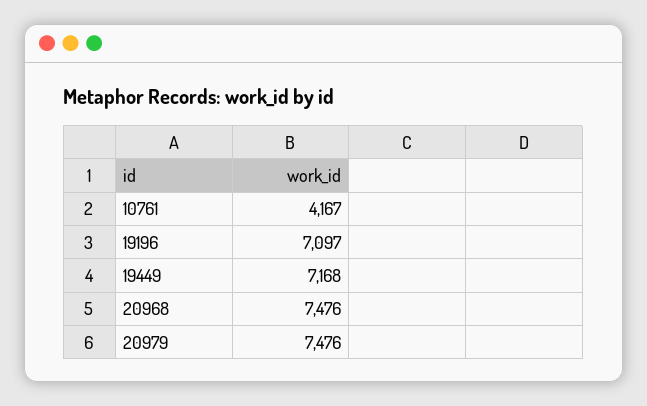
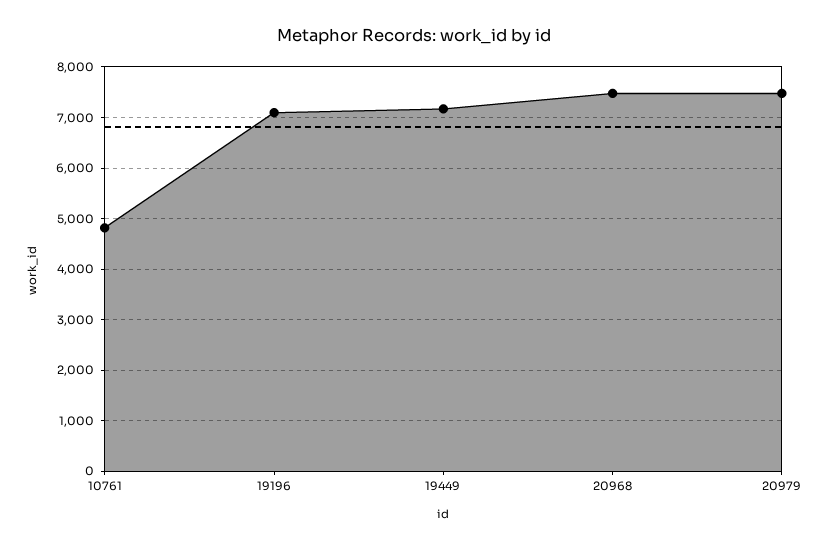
10761: 4167 -> 4800

